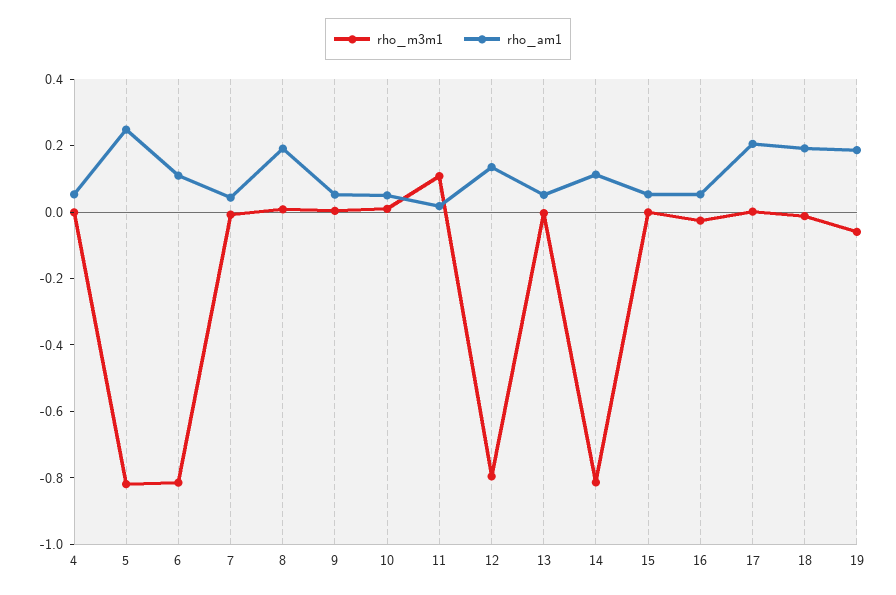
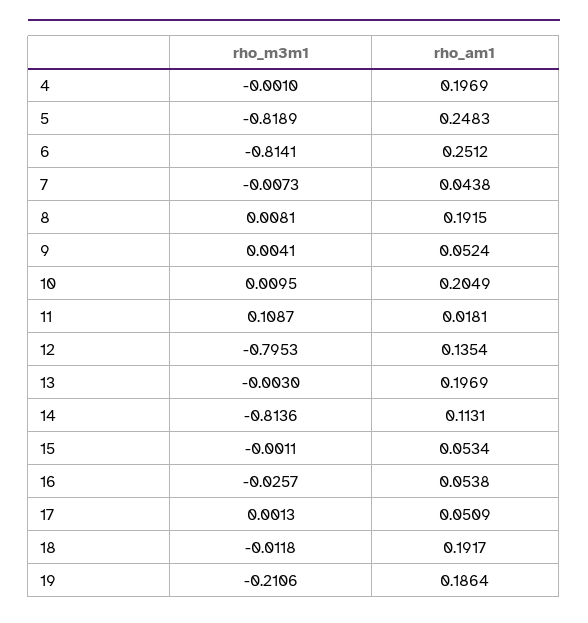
rho_am1, 4: 0.05 -> 0.1969
rho_am1, 6: 0.1 -> 0.2512
rho_am1, 10: 0.05 -> 0.2049
rho_am1, 13: 0.05 -> 0.1969
rho_am1, 17: 0.2 -> 0.0509
rho_m3m1, 19: -0.05 -> -0.2106

